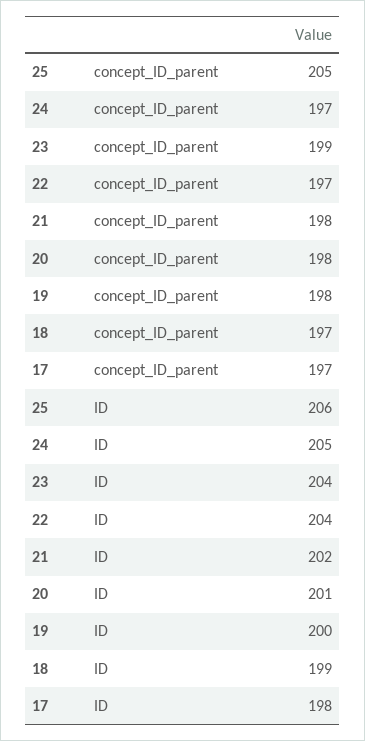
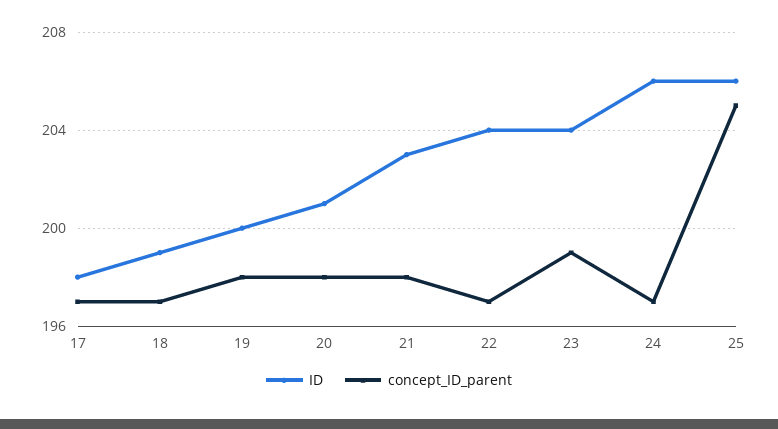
ID, 24: 205 -> 206
ID, 21: 202 -> 203

